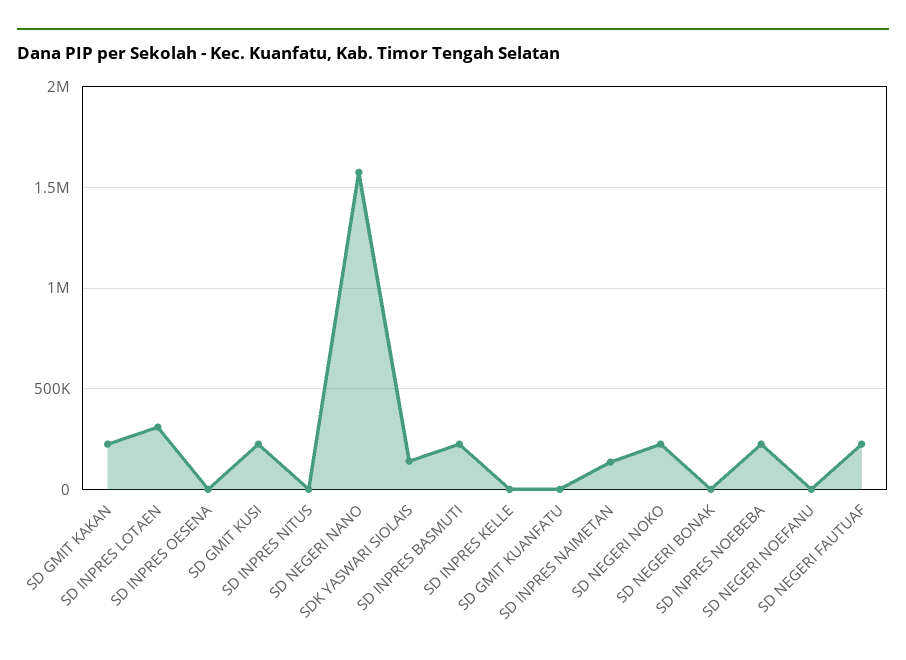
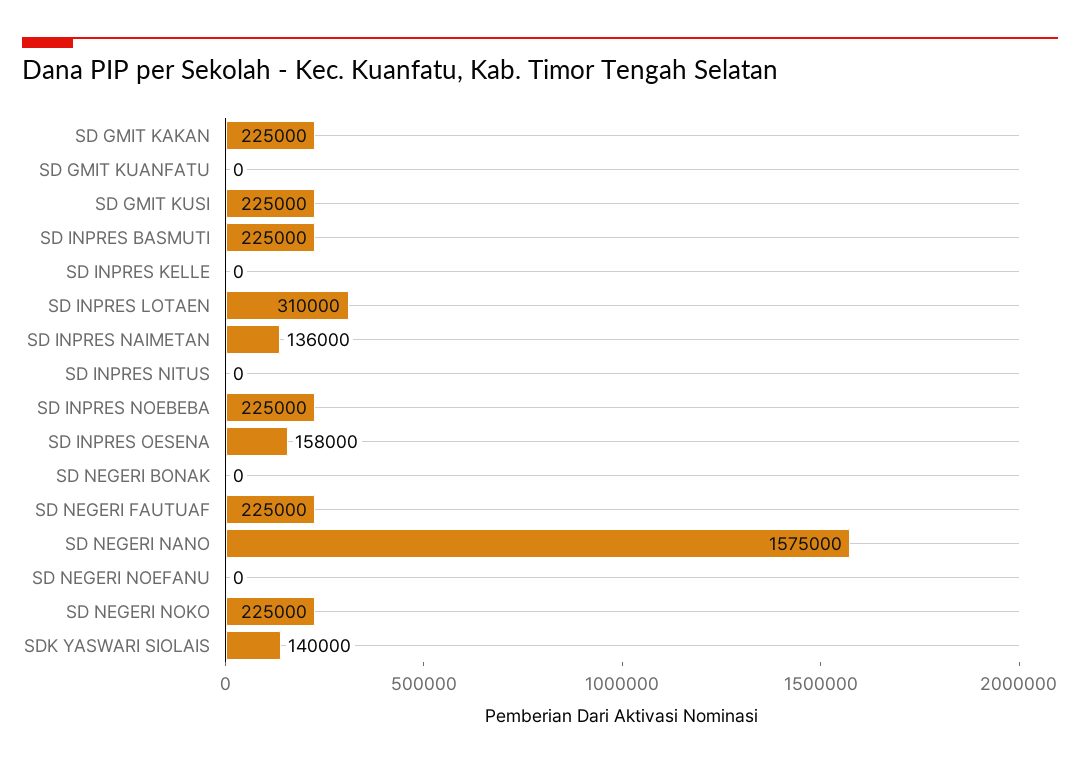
SD INPRES OESENA: 0 -> 158000

